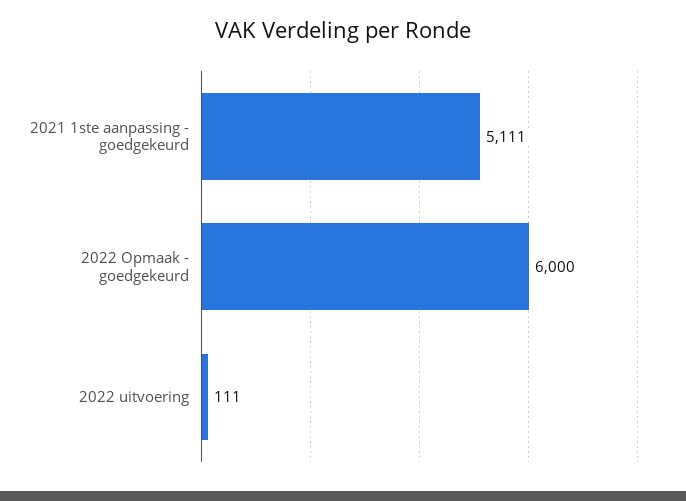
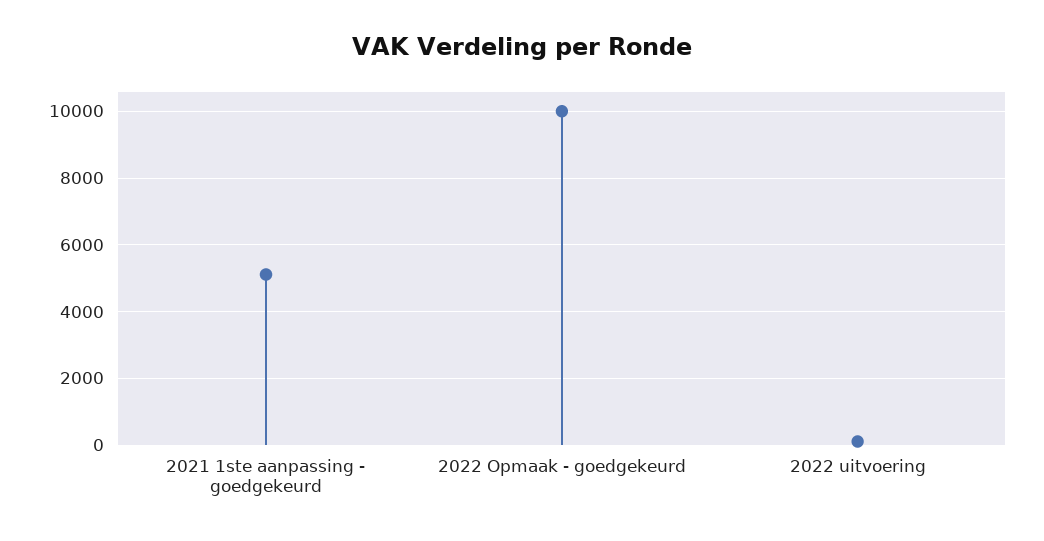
2022 Opmaak - goedgekeurd: 6000 -> 10000

